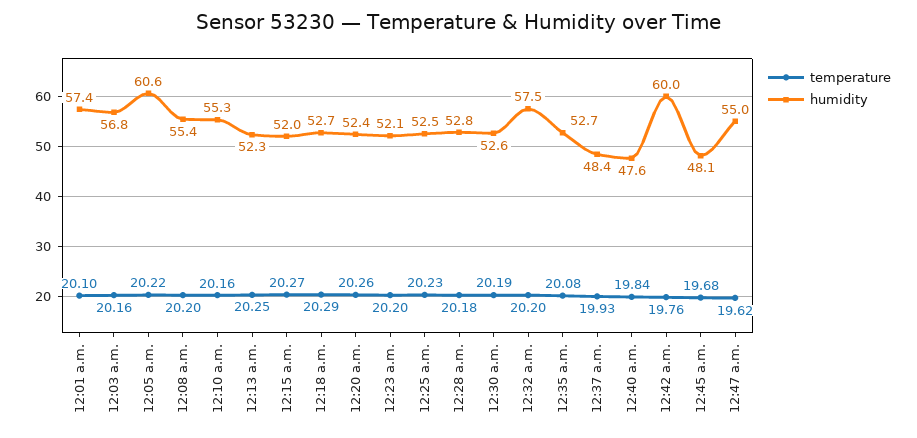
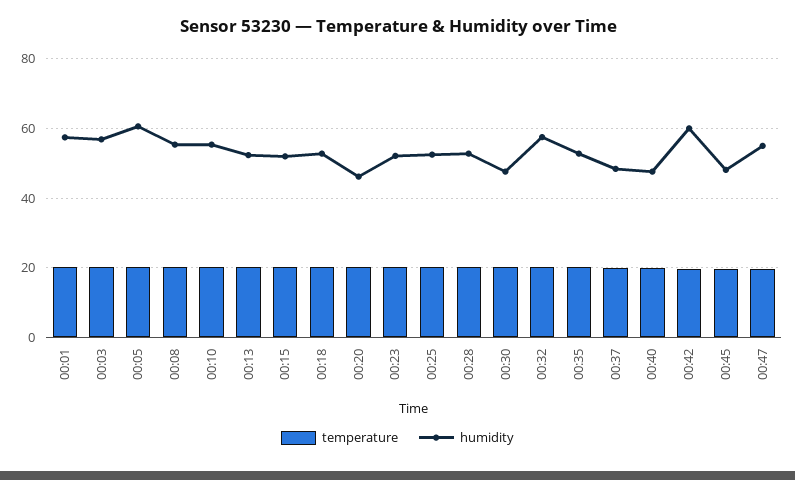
humidity, 12:20 a.m.: 52.4 -> 46
humidity, 12:30 a.m.: 52.6 -> 48

